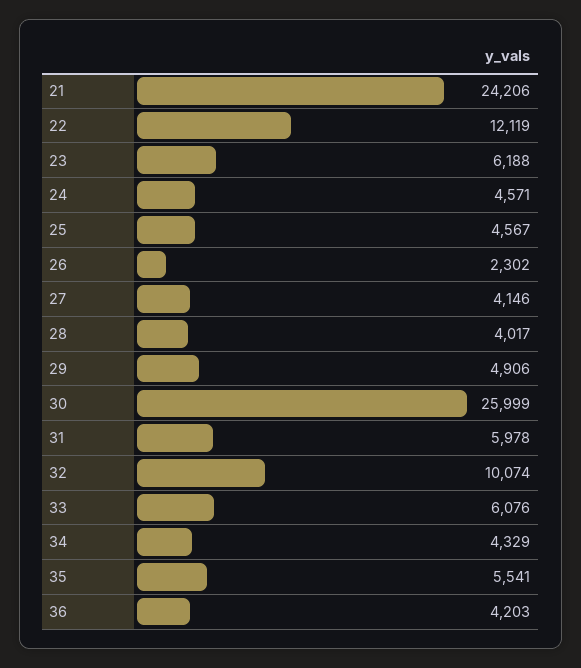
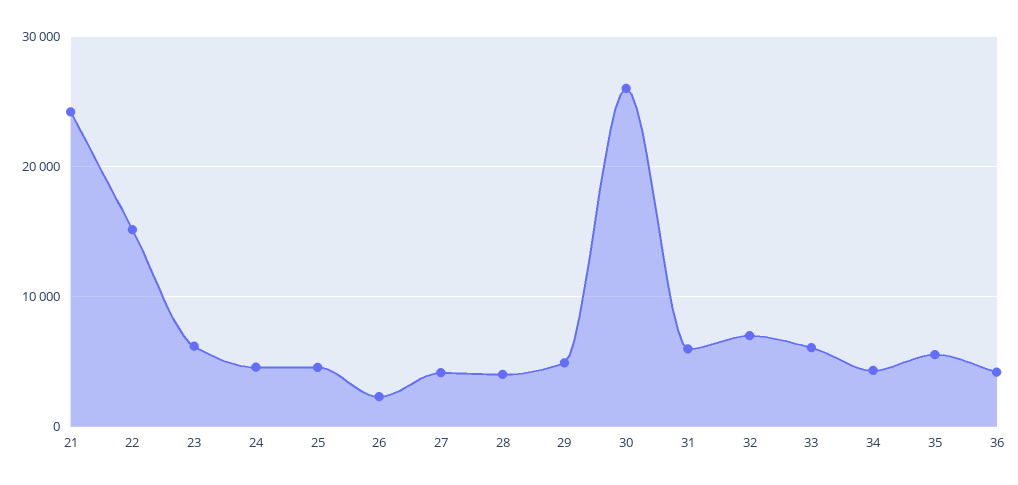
22: 12119 -> 15000
32: 10074 -> 7000

